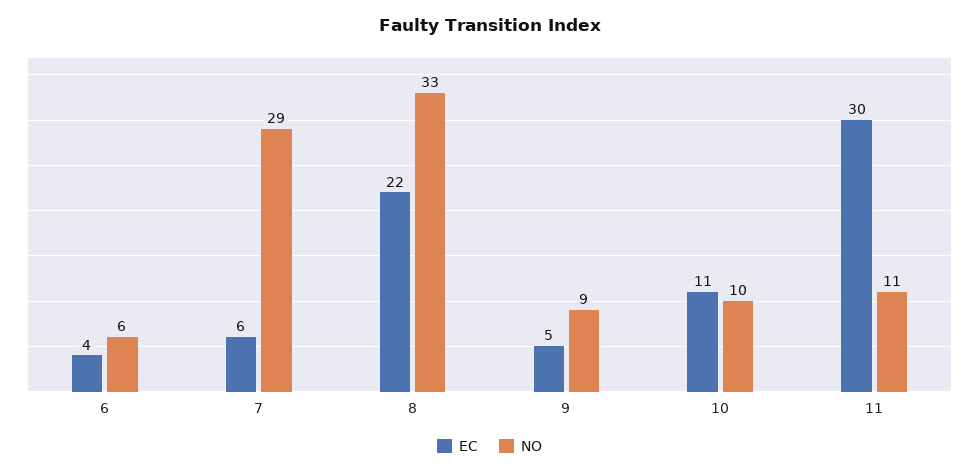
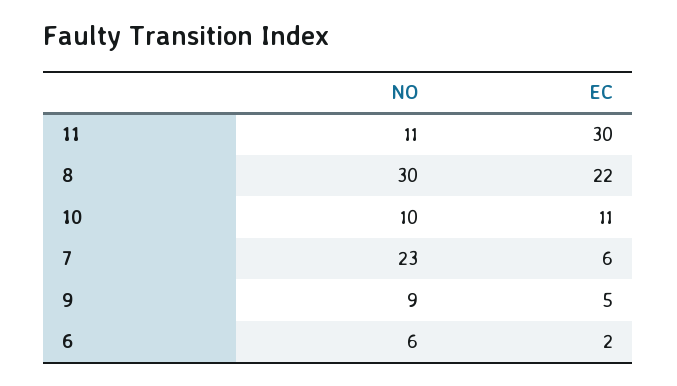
EC, 6: 4 -> 2
NO, 7: 29 -> 23
NO, 8: 33 -> 30

